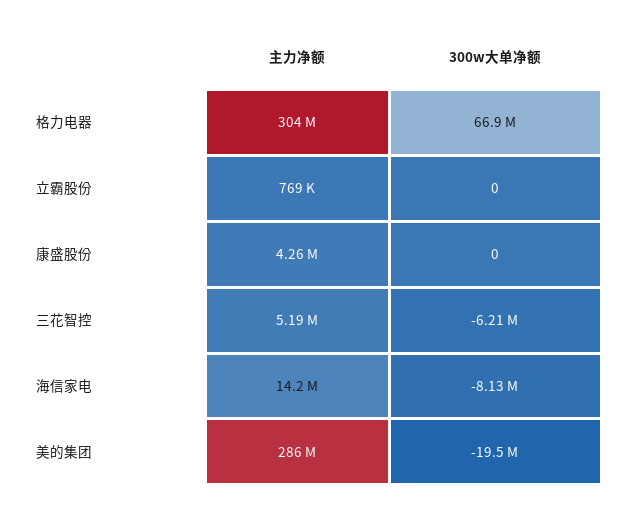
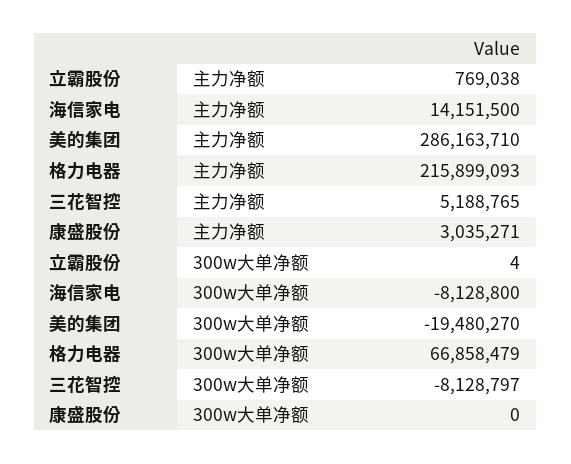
主力净额, 格力电器: 304000000 -> 215899093
300w大单净额, 立霸股份: 0 -> 4
主力净额, 康盛股份: 4260000 -> 3035271
300w大单净额, 三花智控: -6210000 -> -8128797

